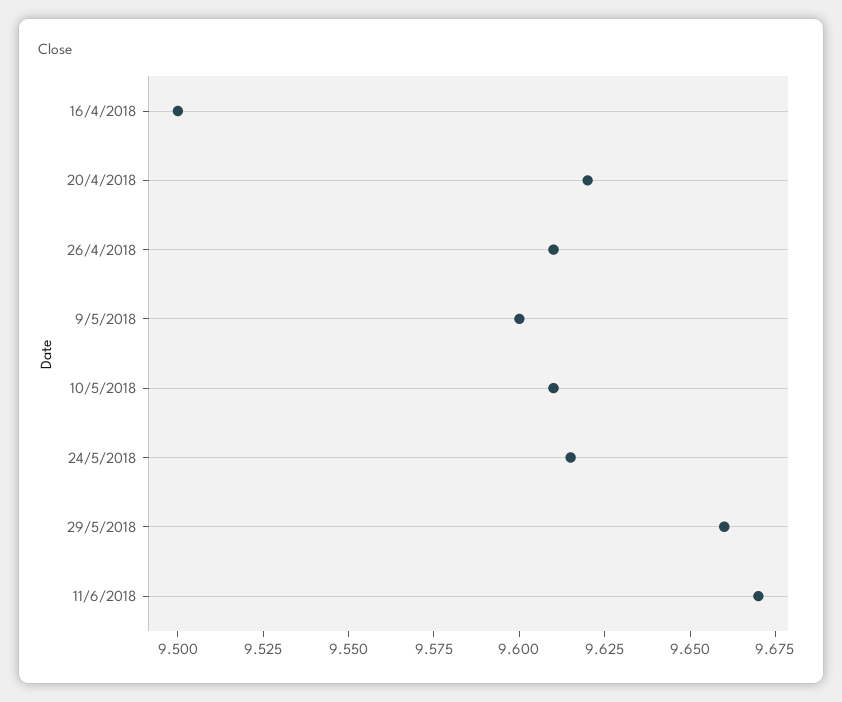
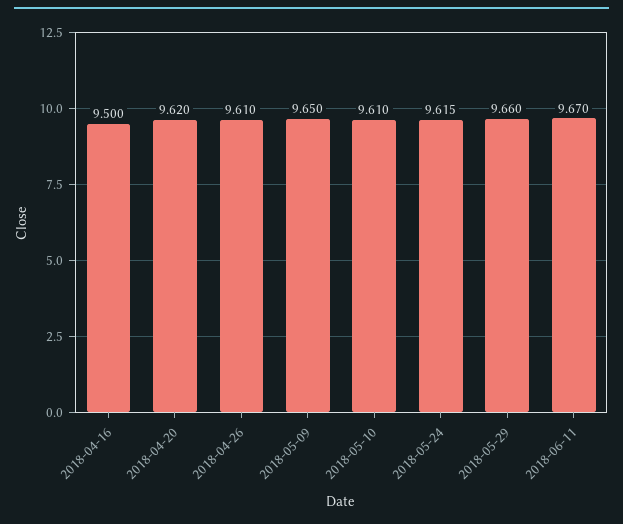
9/5/2018: 9.6 -> 9.65

